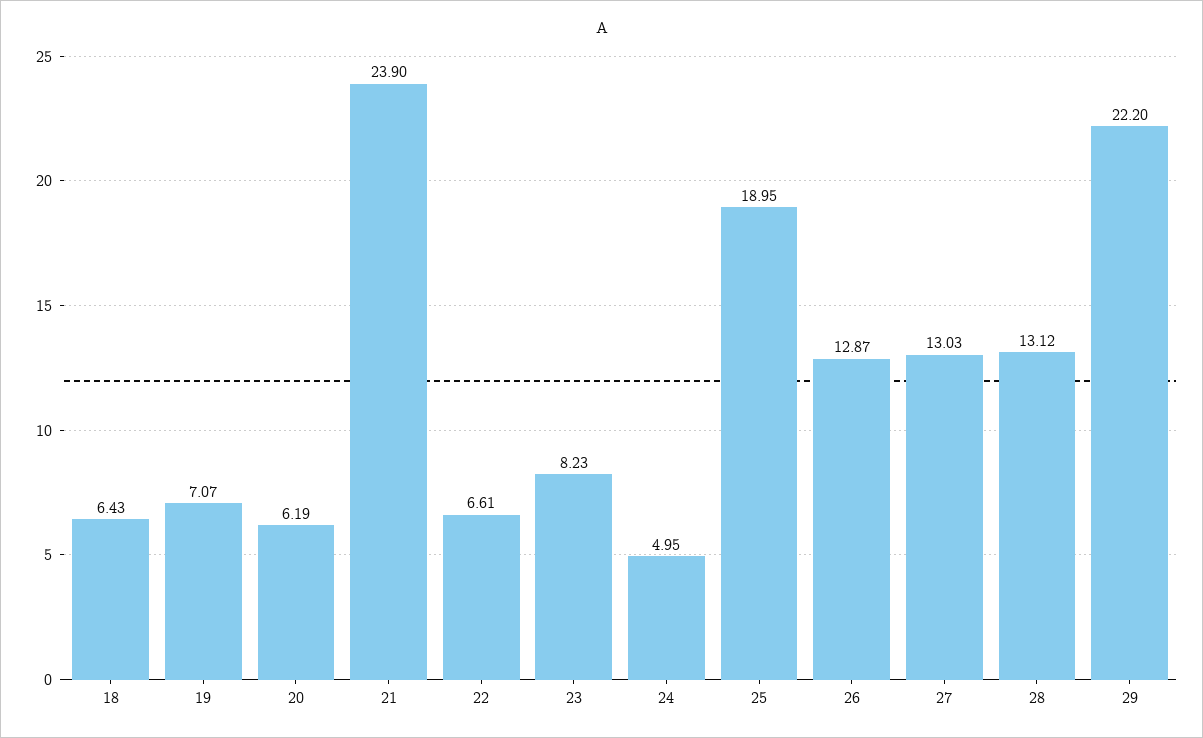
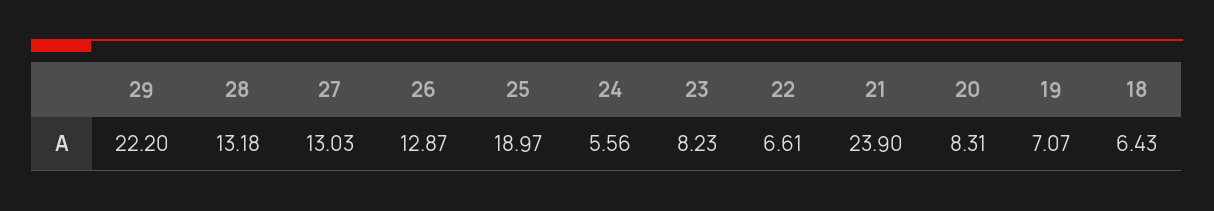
20: 6.19 -> 8.31
24: 4.95 -> 5.56
25: 18.95 -> 18.97
28: 13.12 -> 13.18

